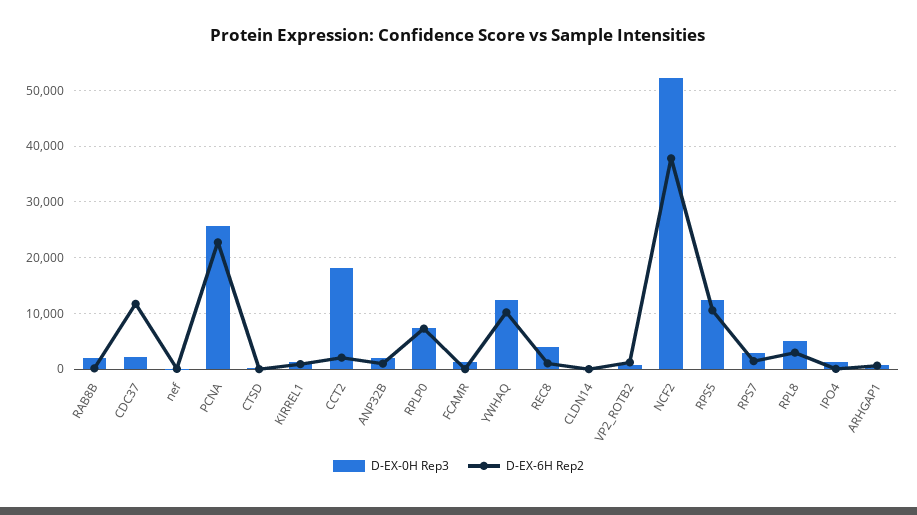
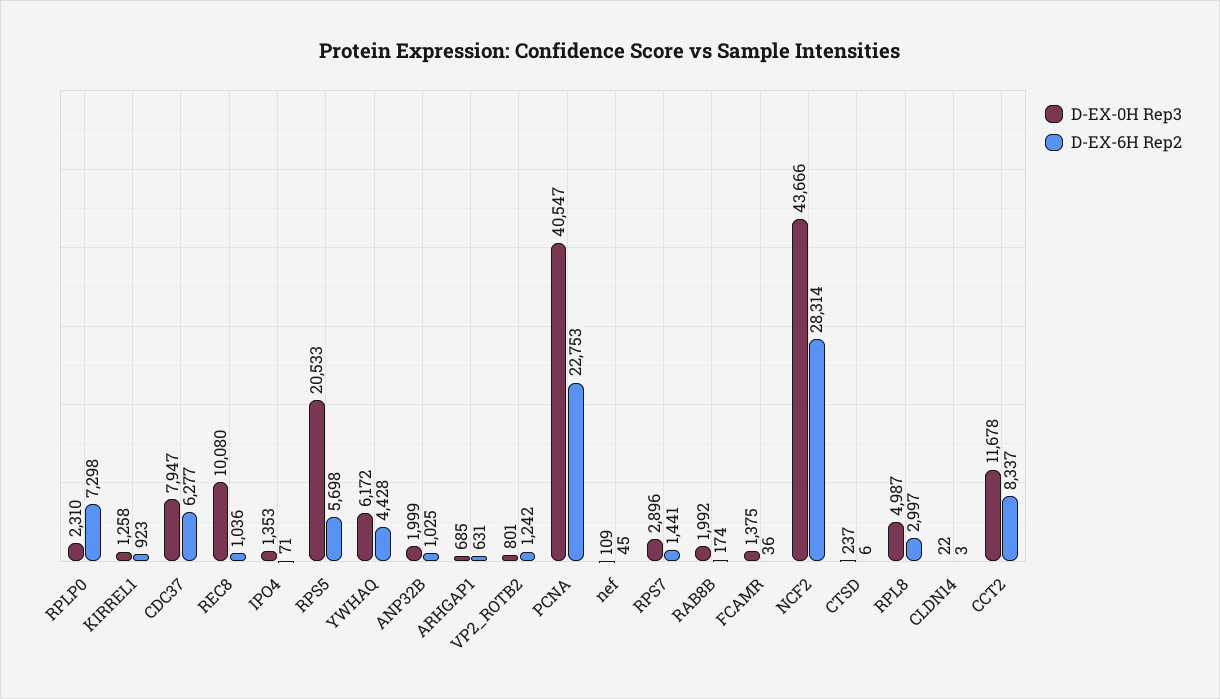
D-EX-0H Rep3, CDC37: 2000 -> 7947
D-EX-6H Rep2, CDC37: 12000 -> 6277
D-EX-0H Rep3, PCNA: 26000 -> 40547
D-EX-0H Rep3, CCT2: 18000 -> 11678
D-EX-6H Rep2, CCT2: 2000 -> 8337
D-EX-0H Rep3, RPLP0: 8000 -> 2310
D-EX-0H Rep3, YWHAQ: 12000 -> 6172
D-EX-6H Rep2, YWHAQ: 10000 -> 4428
D-EX-0H Rep3, REC8: 4000 -> 10080
D-EX-0H Rep3, NCF2: 52000 -> 43666
D-EX-6H Rep2, NCF2: 38000 -> 28314
D-EX-0H Rep3, RPS5: 12000 -> 20533
D-EX-6H Rep2, RPS5: 10000 -> 5698

